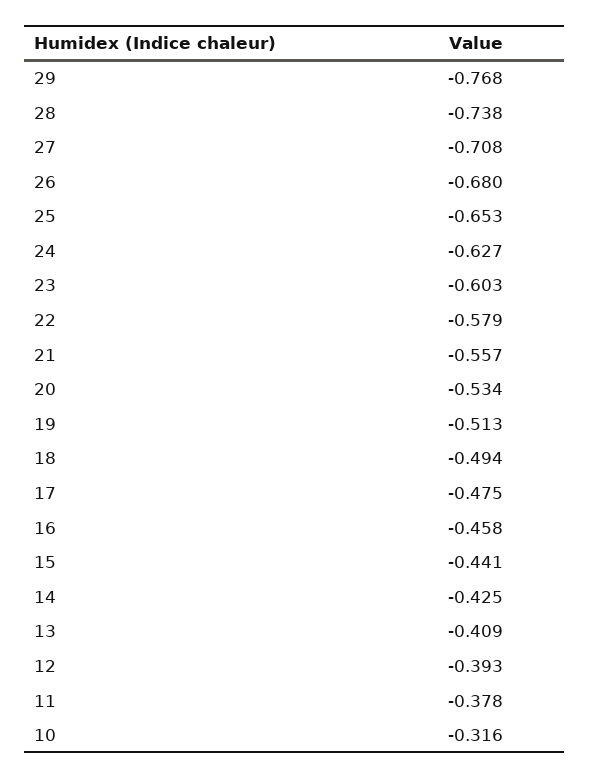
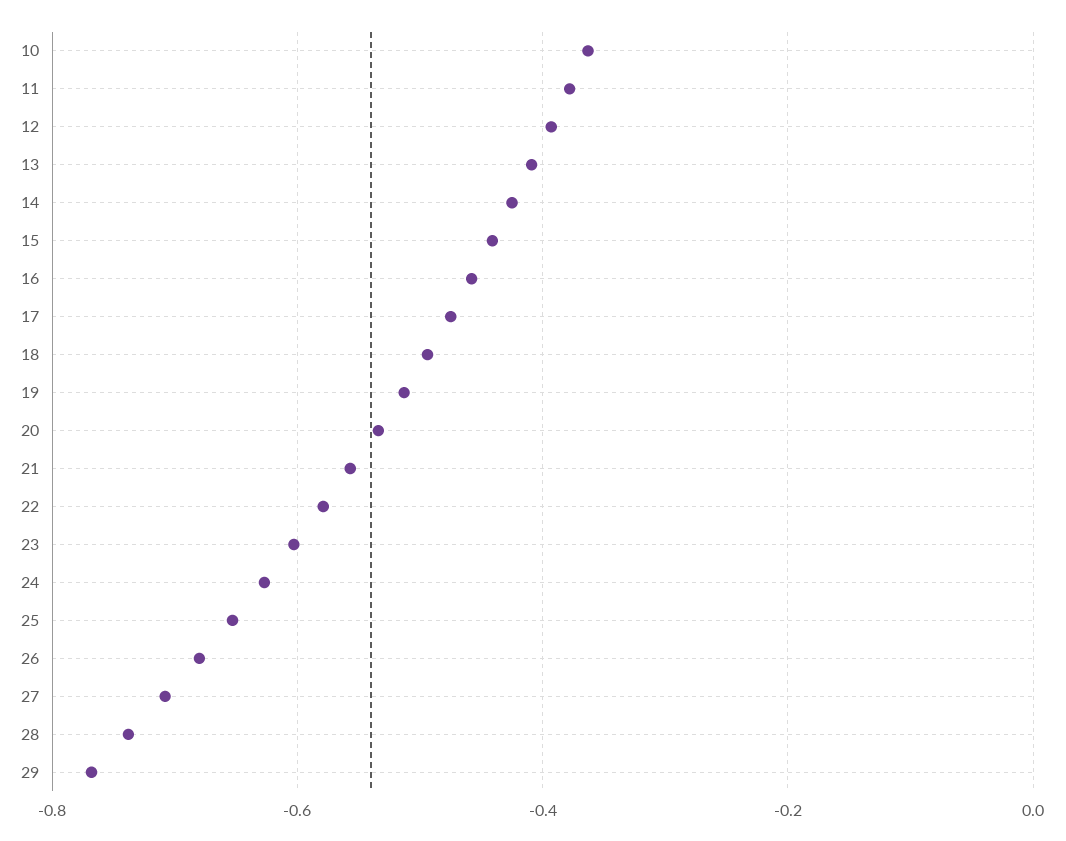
10: -0.316 -> -0.36

